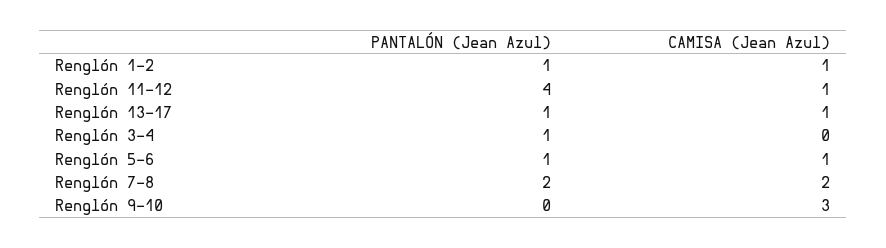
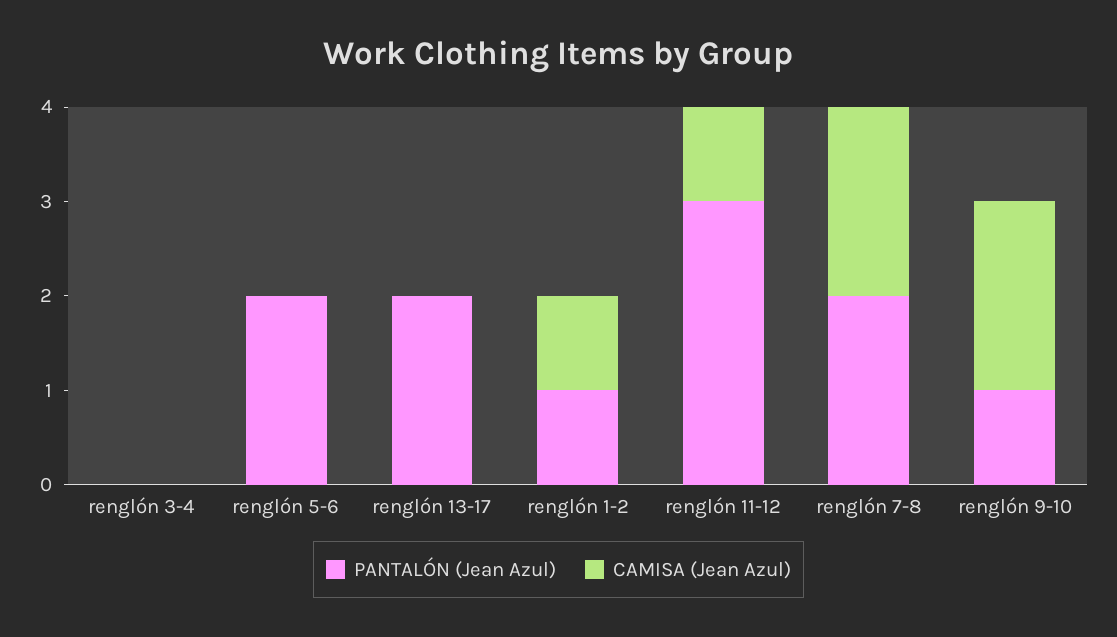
PANTALÓN (Jean Azul), Renglón 11-12: 4 -> 3
PANTALÓN (Jean Azul), Renglón 13-17: 1 -> 2
CAMISA (Jean Azul), Renglón 13-17: 1 -> 0
PANTALÓN (Jean Azul), Renglón 3-4: 1 -> 0
PANTALÓN (Jean Azul), Renglón 5-6: 1 -> 2
CAMISA (Jean Azul), Renglón 5-6: 1 -> 0
PANTALÓN (Jean Azul), Renglón 9-10: 0 -> 1
CAMISA (Jean Azul), Renglón 9-10: 3 -> 2

